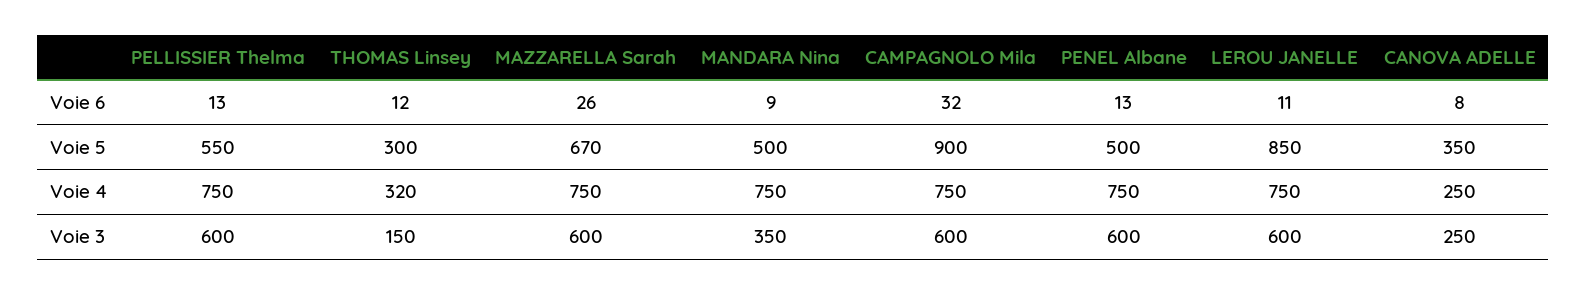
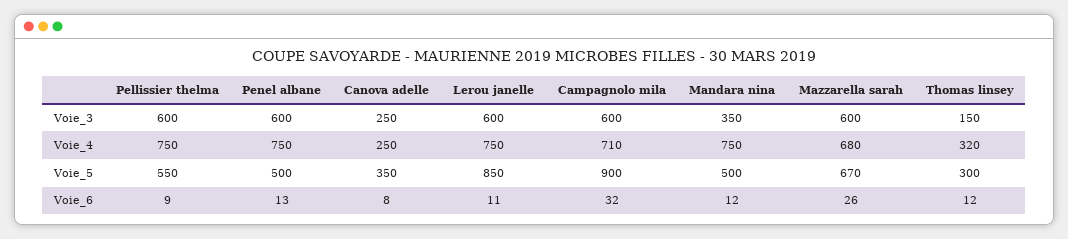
PELLISSIER Thelma, Voie 6: 13 -> 9
MANDARA Nina, Voie 6: 9 -> 12
MAZZARELLA Sarah, Voie 4: 750 -> 680
CAMPAGNOLO Mila, Voie 4: 750 -> 710

